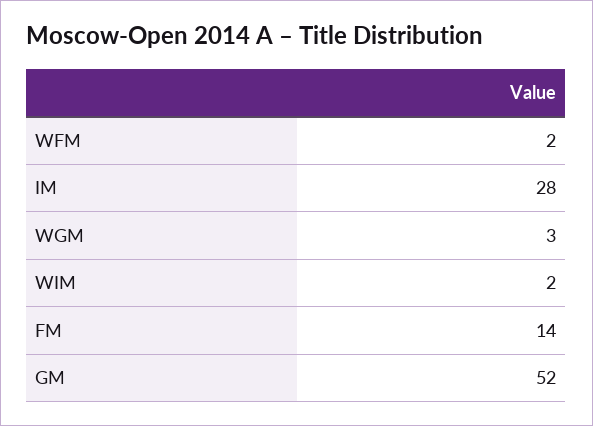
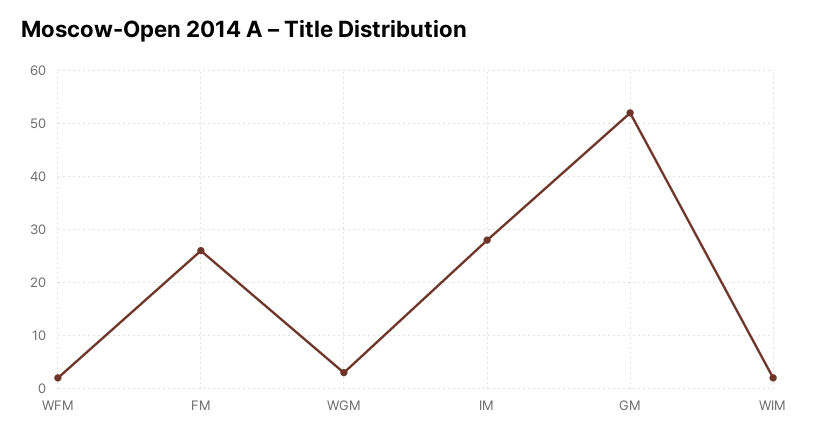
FM: 14 -> 25

